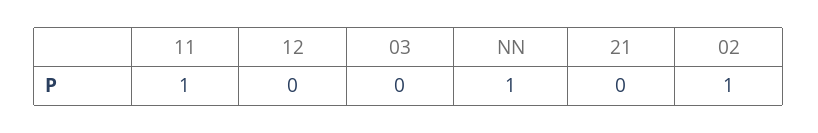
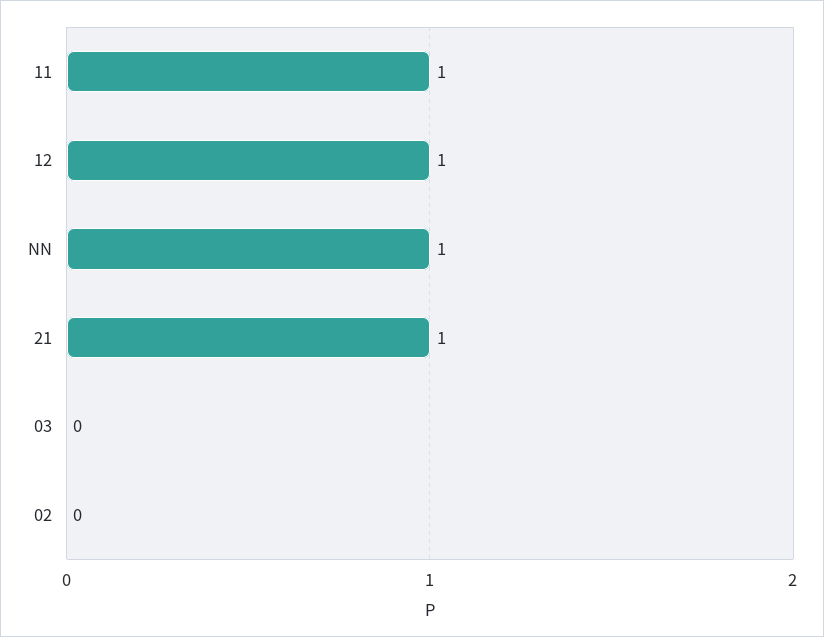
12: 0 -> 1
21: 0 -> 1
02: 1 -> 0

